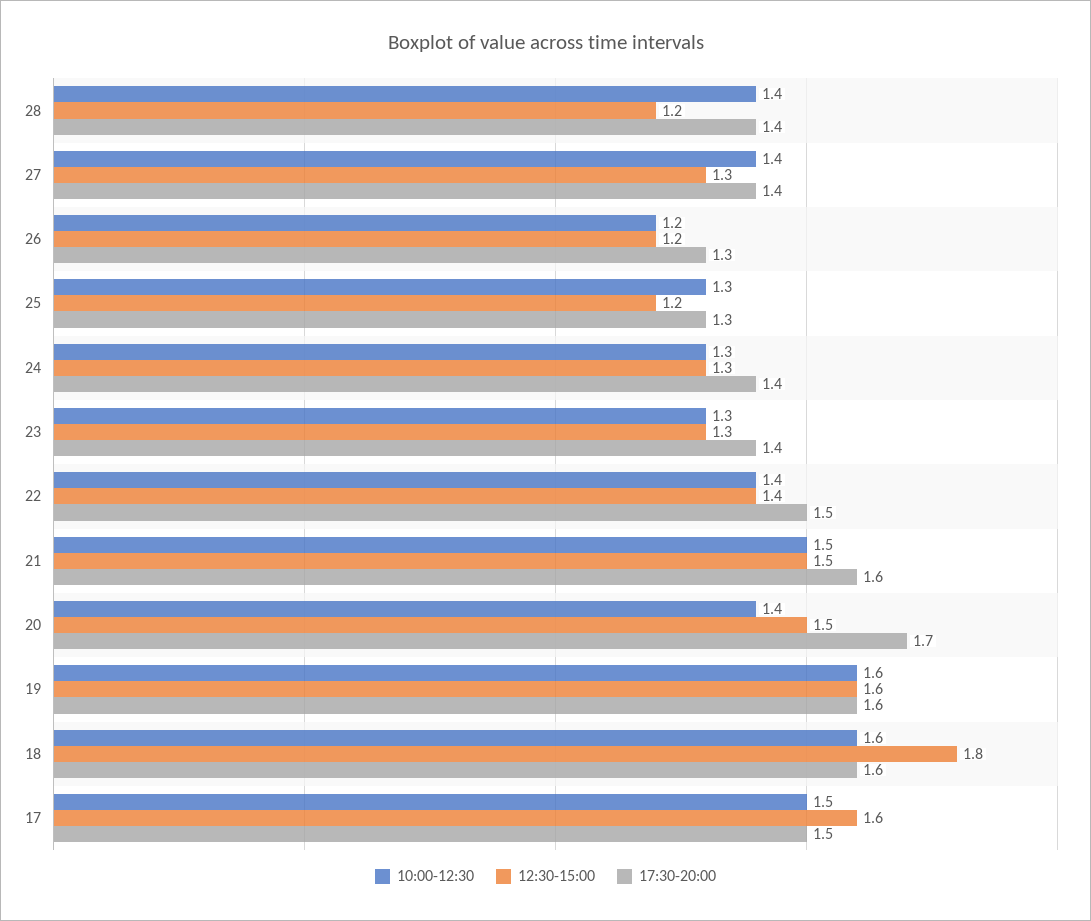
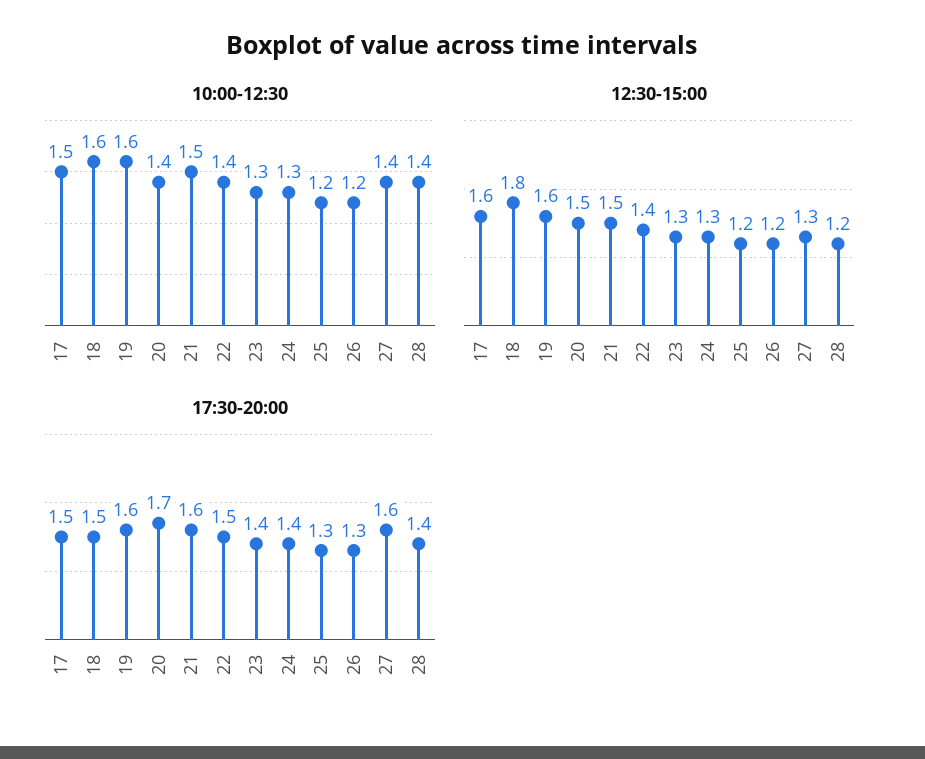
17:30-20:00, 27: 1.4 -> 1.6
10:00-12:30, 25: 1.3 -> 1.2
17:30-20:00, 18: 1.6 -> 1.5

